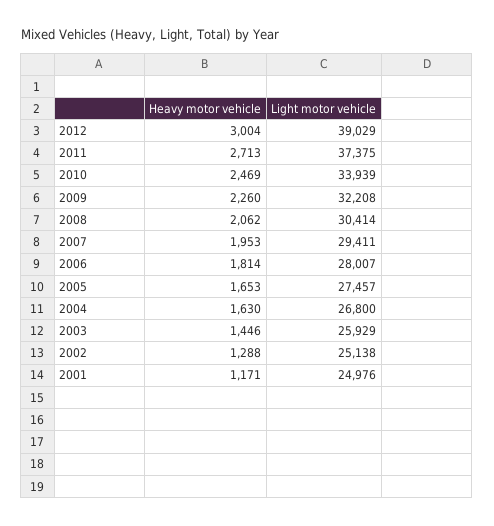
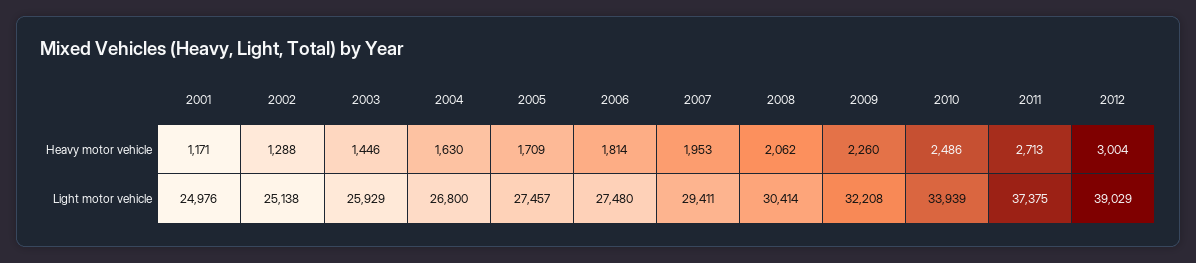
Heavy motor vehicle, 2010: 2469 -> 2486
Light motor vehicle, 2006: 28007 -> 27480
Heavy motor vehicle, 2005: 1653 -> 1709

